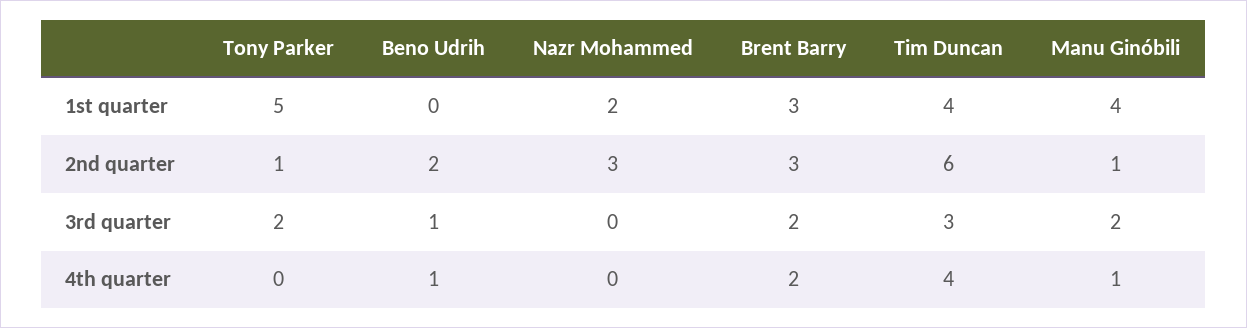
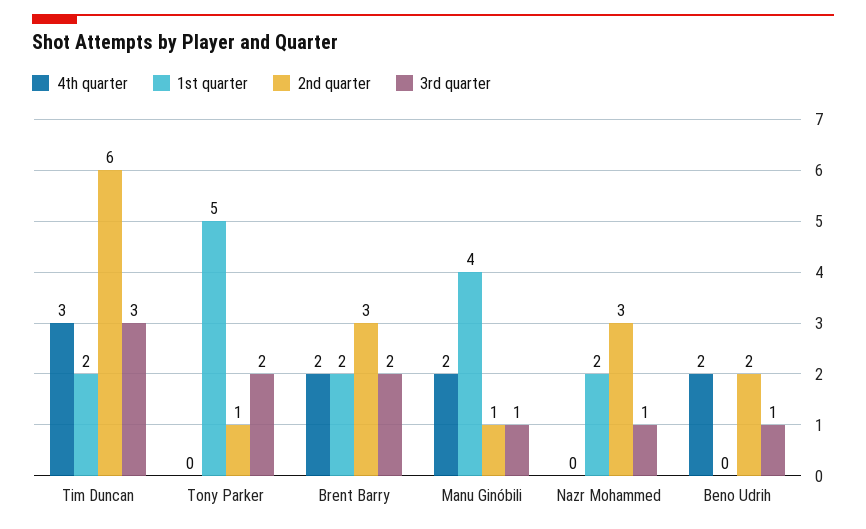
1st quarter, Brent Barry: 3 -> 2
1st quarter, Tim Duncan: 4 -> 2
3rd quarter, Nazr Mohammed: 0 -> 1
3rd quarter, Manu Ginóbili: 2 -> 1
4th quarter, Beno Udrih: 1 -> 2
4th quarter, Tim Duncan: 4 -> 3
4th quarter, Manu Ginóbili: 1 -> 2

